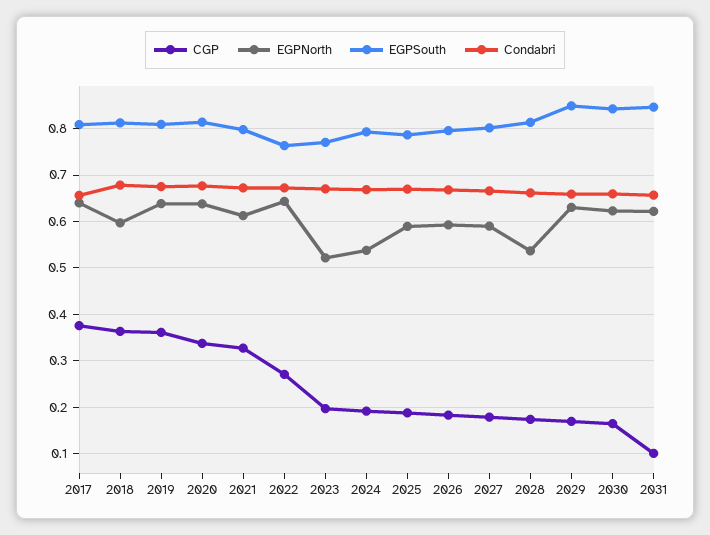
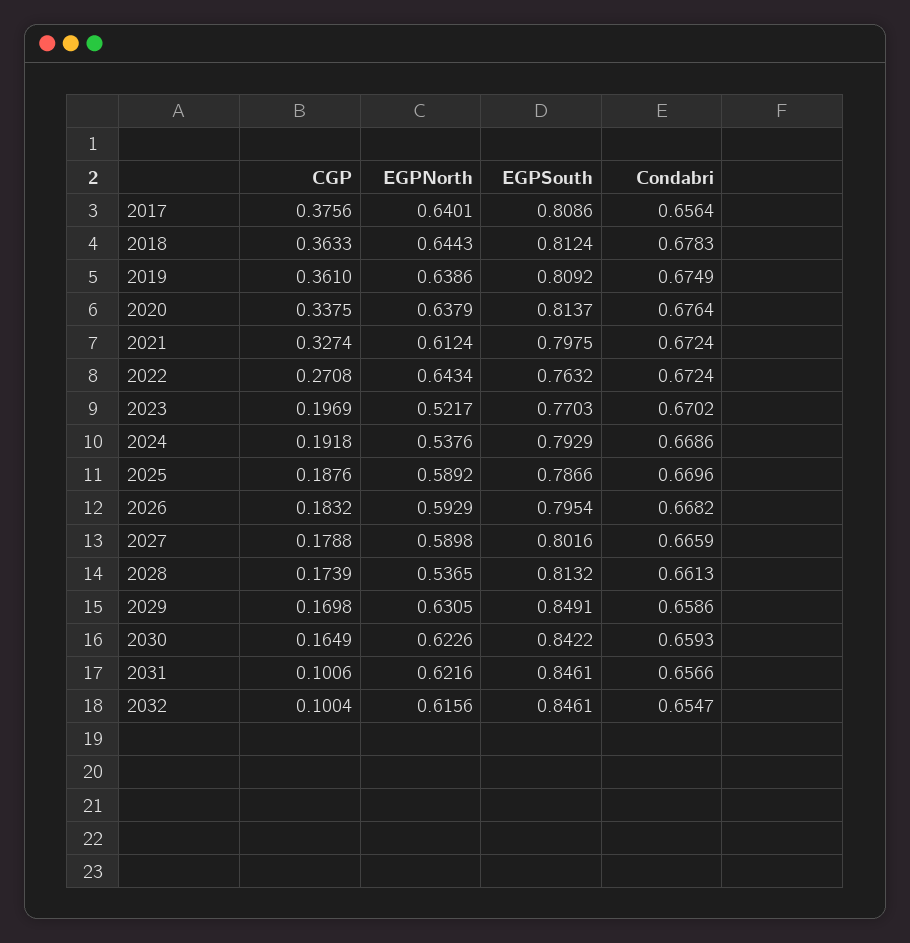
EGPNorth, 2018: 0.6 -> 0.6443
CGP, 2032: none -> 0.1004
EGPNorth, 2032: none -> 0.6156
EGPSouth, 2032: none -> 0.8461
Condabri, 2032: none -> 0.6547

